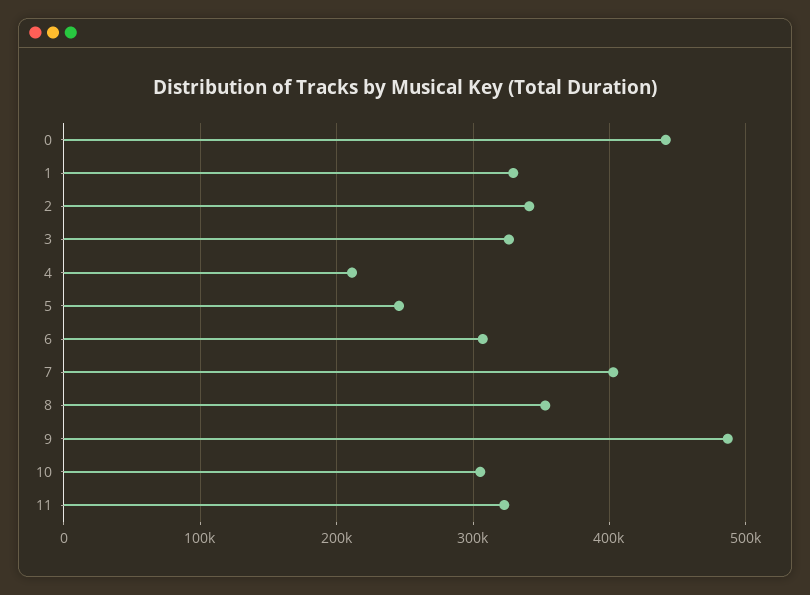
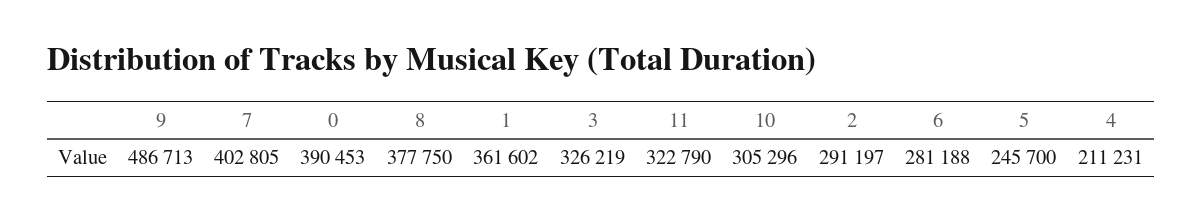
0: 440000 -> 390453
1: 330000 -> 361602
2: 340000 -> 291197
6: 310000 -> 281188
8: 350000 -> 377750

